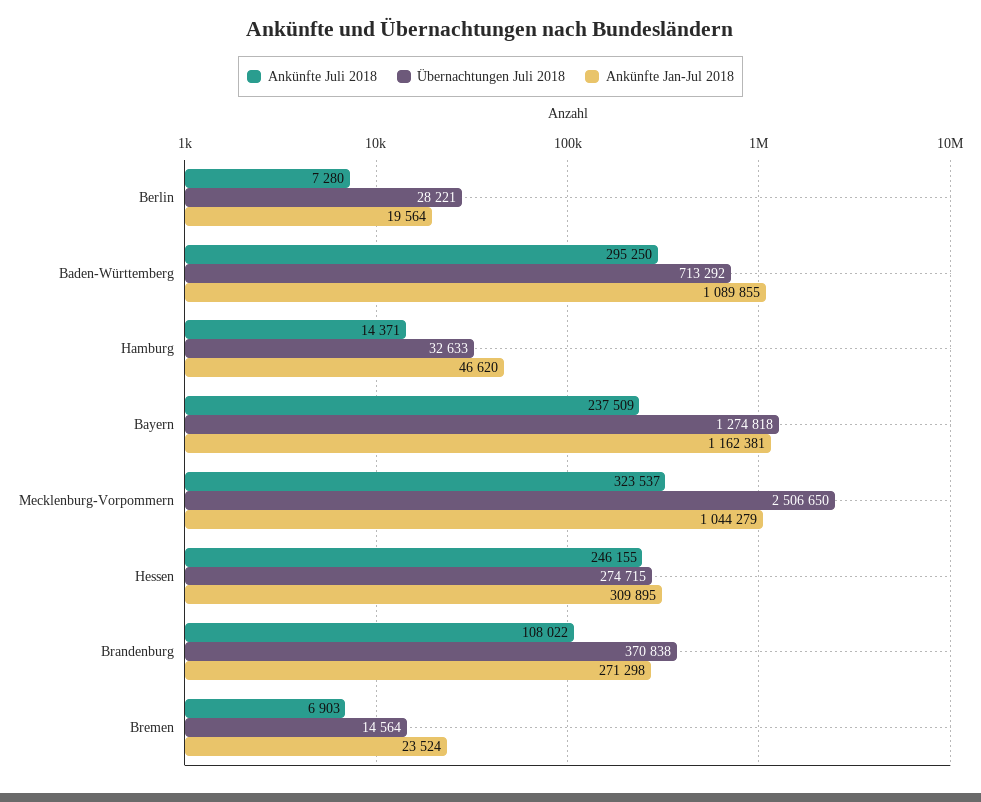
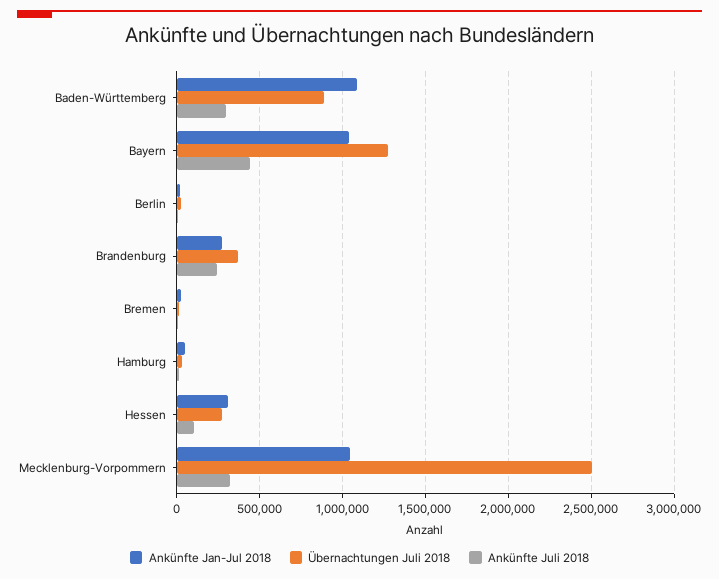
Übernachtungen Juli 2018, Baden-Württemberg: 713292 -> 900000
Ankünfte Juli 2018, Bayern: 237509 -> 450000
Ankünfte Jan-Jul 2018, Bayern: 1162381 -> 1050000
Ankünfte Juli 2018, Hessen: 246155 -> 100000
Ankünfte Juli 2018, Brandenburg: 108022 -> 250000

